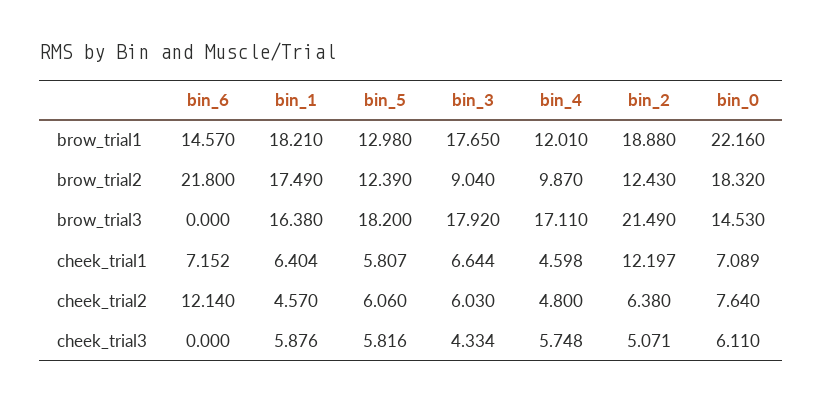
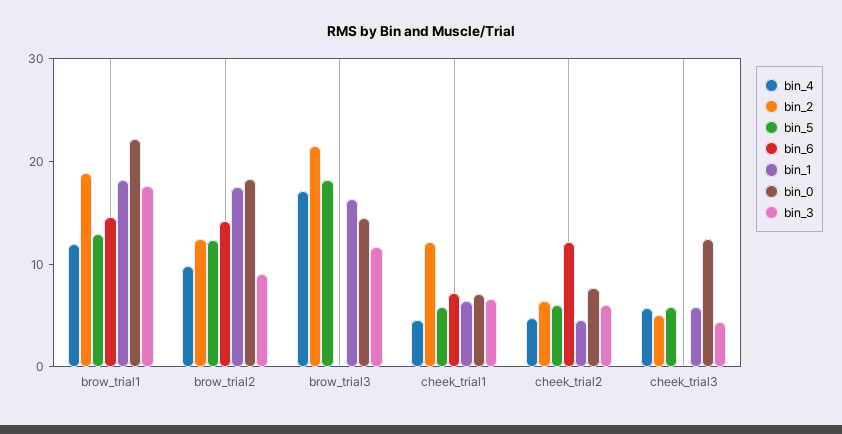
bin_6, brow_trial2: 21.8 -> 14
bin_3, brow_trial3: 17.92 -> 12
bin_0, cheek_trial3: 6.11 -> 12

